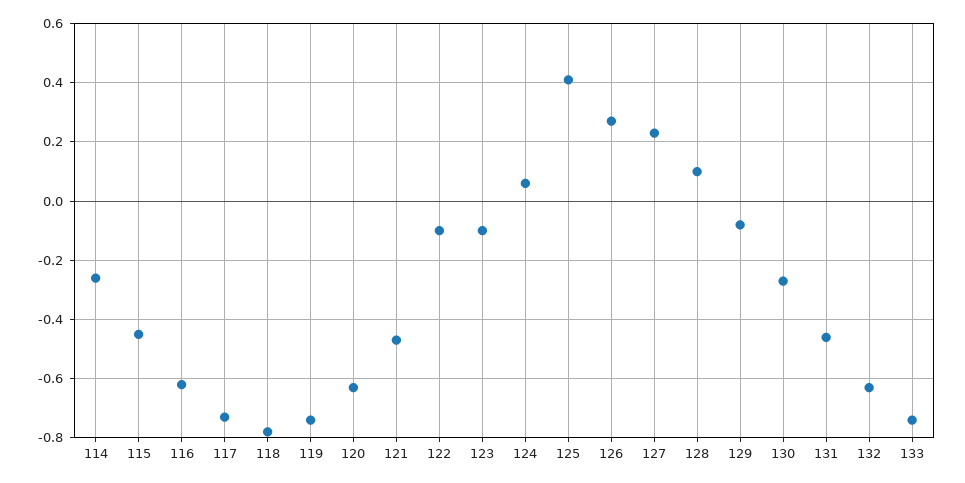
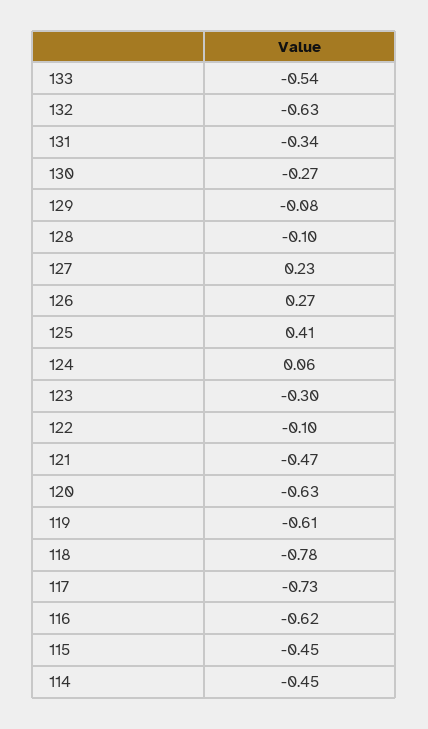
114: -0.25 -> -0.45
119: -0.75 -> -0.61
123: -0.1 -> -0.3
128: 0.1 -> -0.1
131: -0.45 -> -0.34
133: -0.75 -> -0.54

